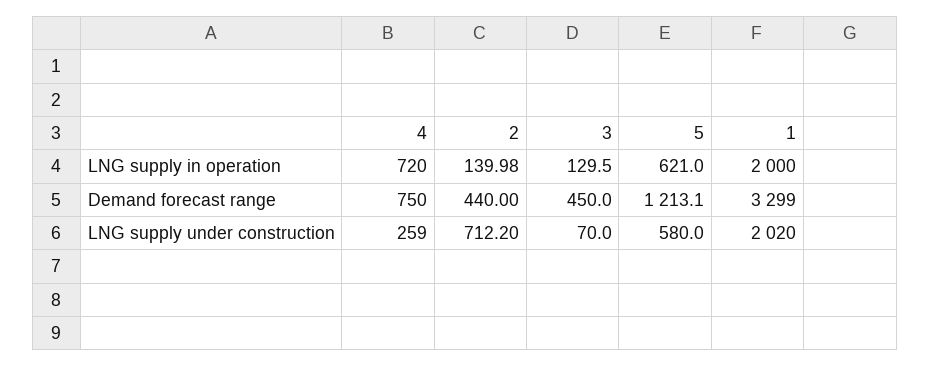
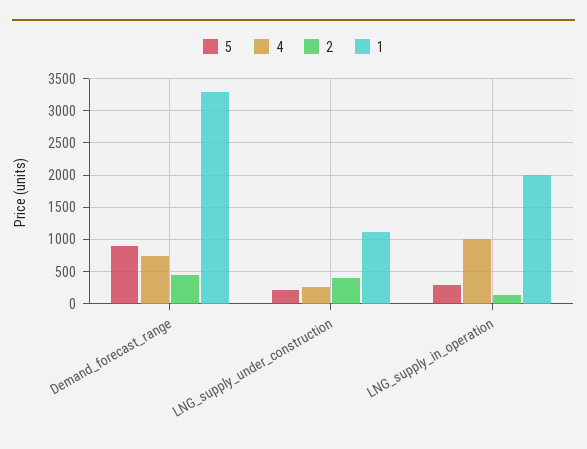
4, LNG supply in operation: 720 -> 1000
3, LNG supply in operation: 129.5 -> none
5, LNG supply in operation: 621 -> 300
3, Demand forecast range: 450 -> none
5, Demand forecast range: 1213.1 -> 900
2, LNG supply under construction: 712.2 -> 400
3, LNG supply under construction: 70 -> none
5, LNG supply under construction: 580 -> 200
1, LNG supply under construction: 2020 -> 1100

